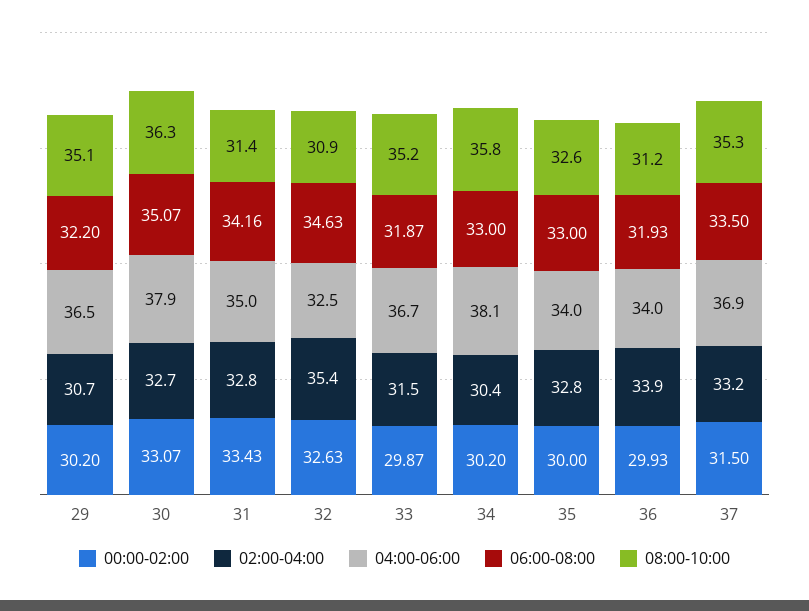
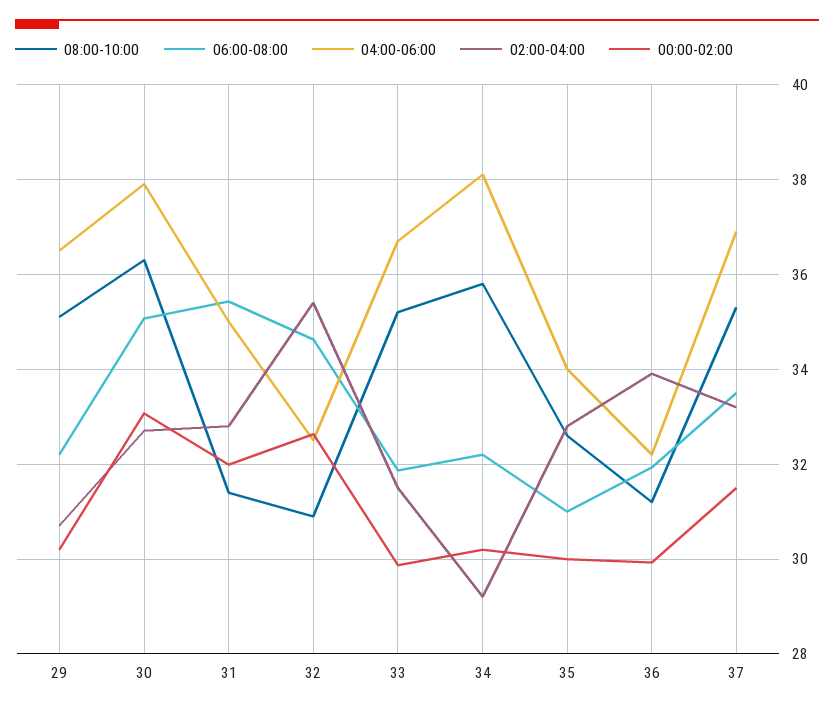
00:00-02:00, 31: 33.43 -> 32
06:00-08:00, 31: 34.16 -> 35.4
02:00-04:00, 34: 30.4 -> 29.2
06:00-08:00, 34: 33 -> 32.2
06:00-08:00, 35: 33 -> 31
04:00-06:00, 36: 34 -> 32.2

